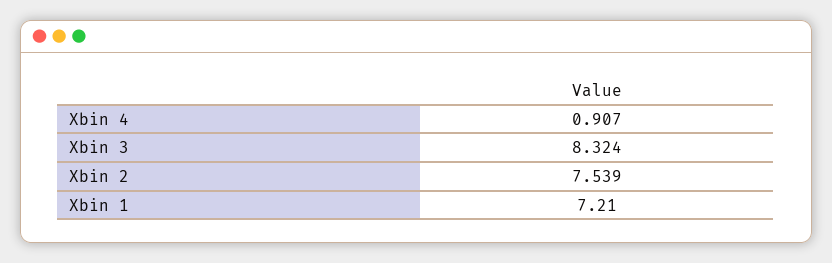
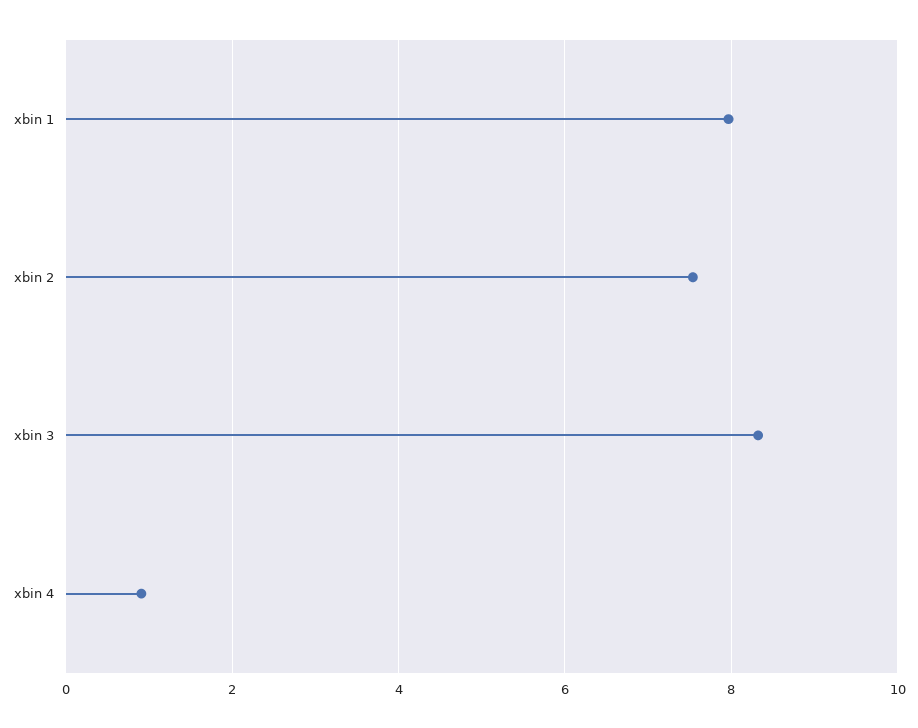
Xbin 1: 7.21 -> 8

